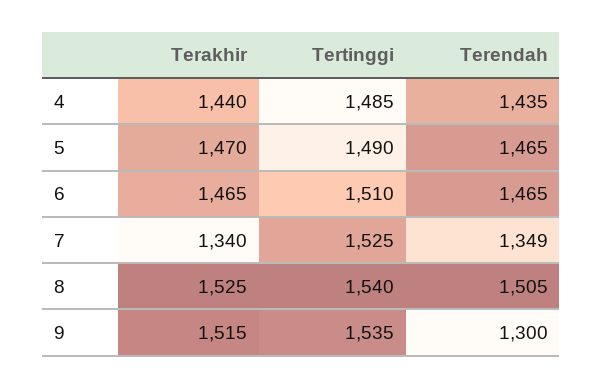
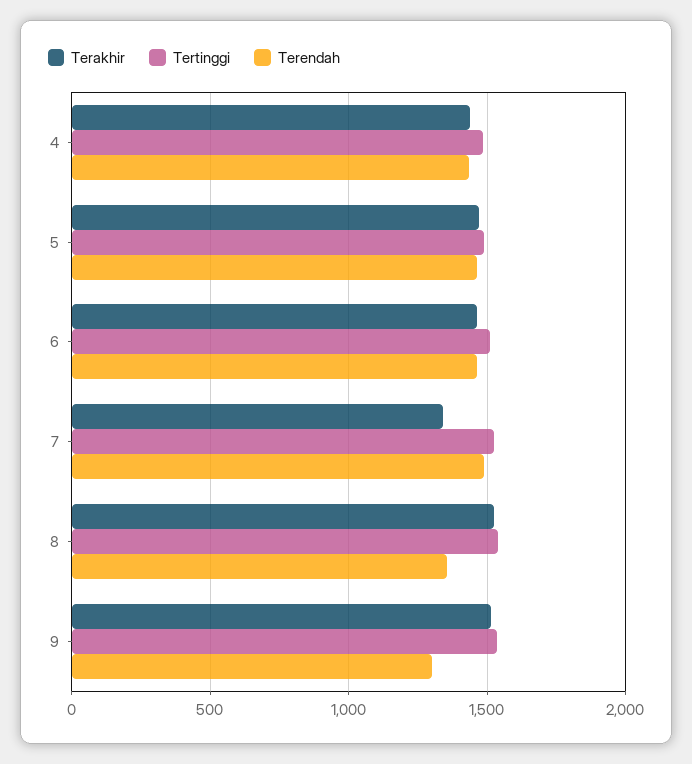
Terendah, 7: 1349 -> 1500
Terendah, 8: 1505 -> 1350

